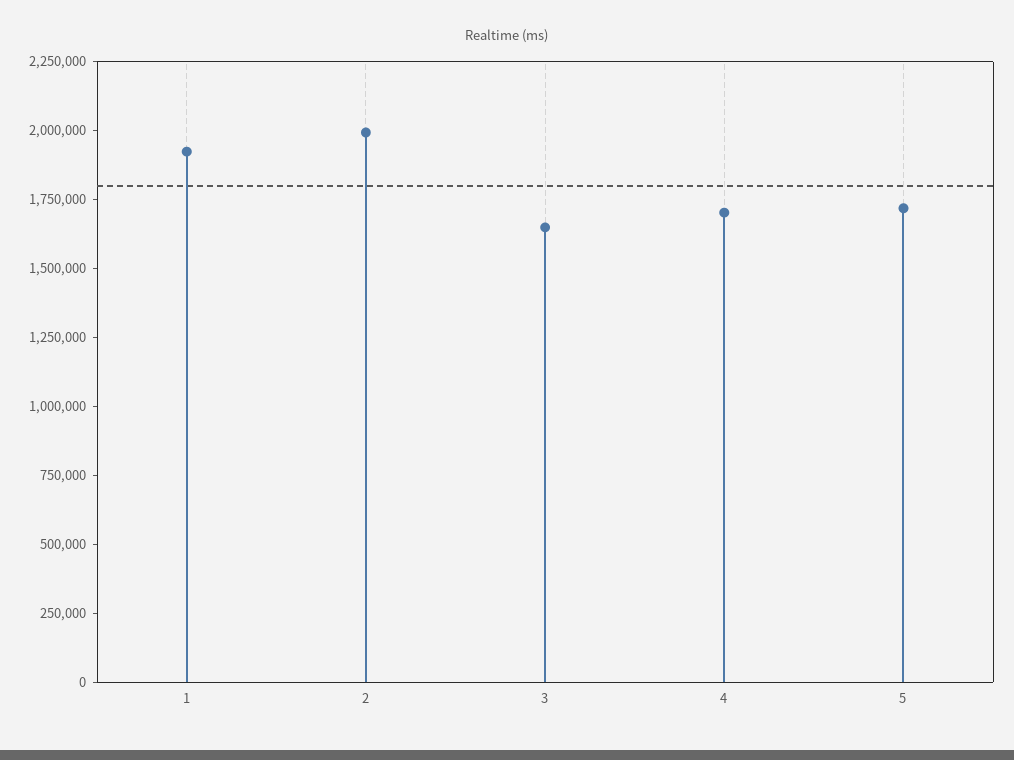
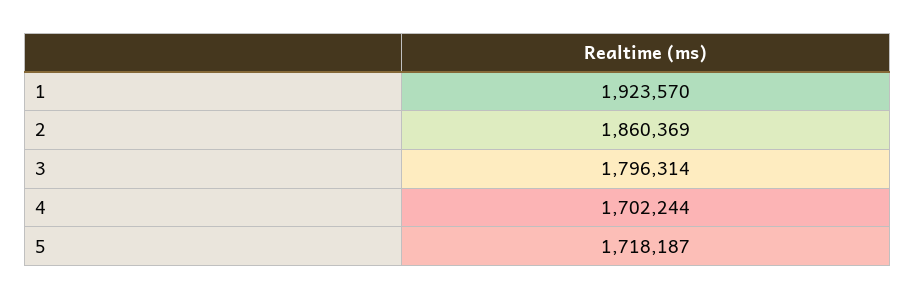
2: 2000000 -> 1860369
3: 1650000 -> 1796314

